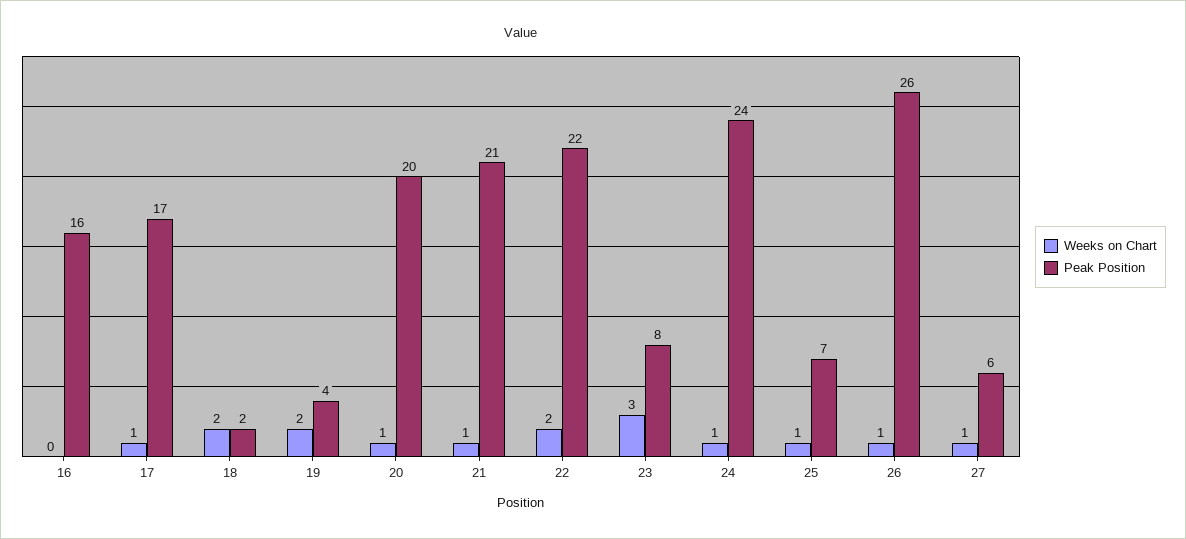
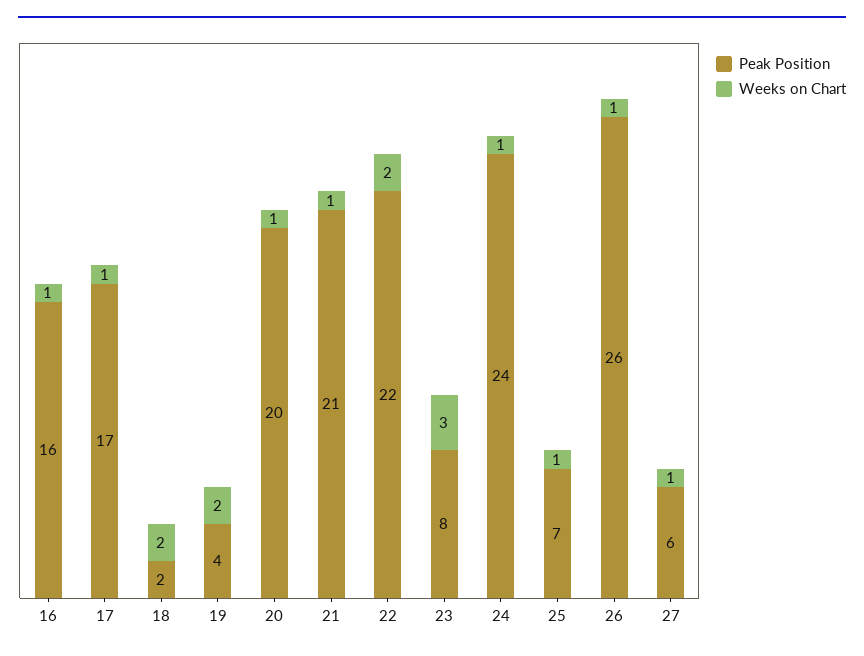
Weeks on Chart, 16: 0 -> 1

